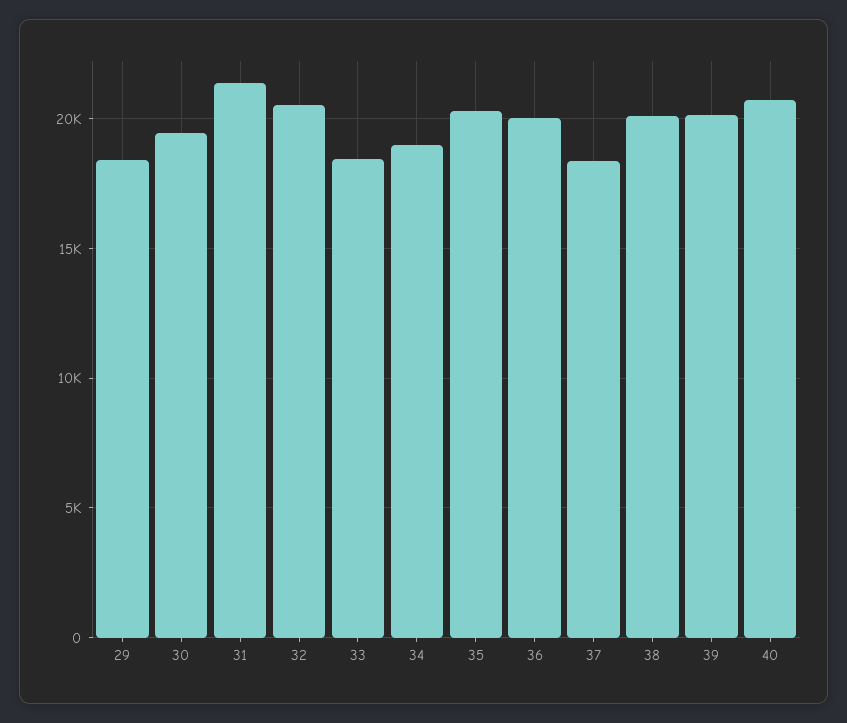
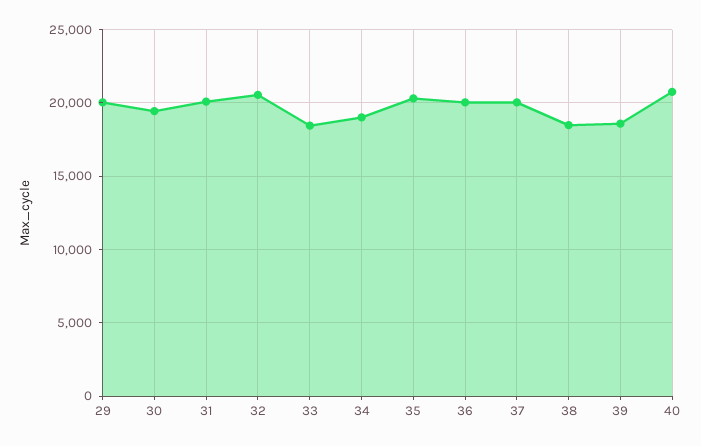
29: 18500 -> 20000
31: 21500 -> 20000
37: 18500 -> 20000
38: 20000 -> 18500
39: 20000 -> 18500

